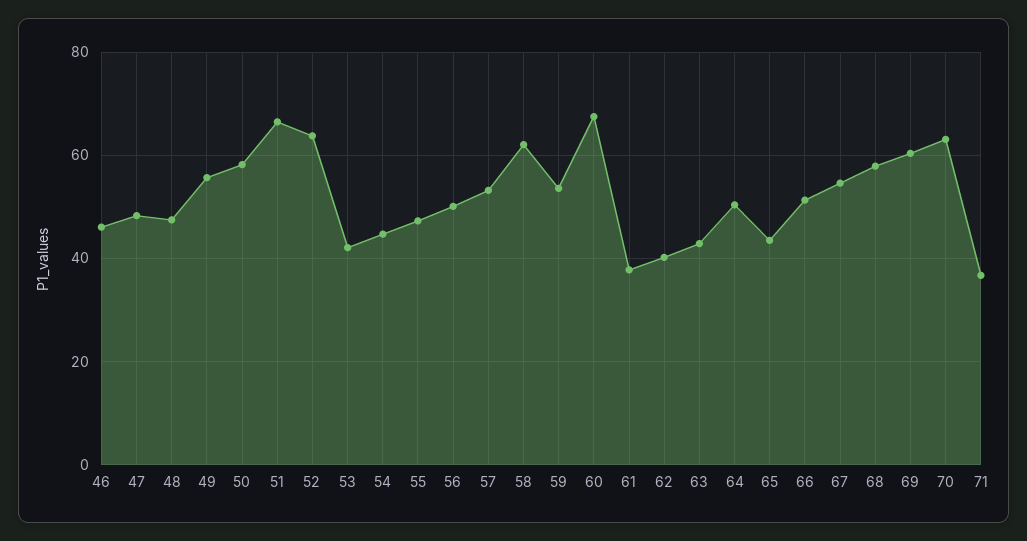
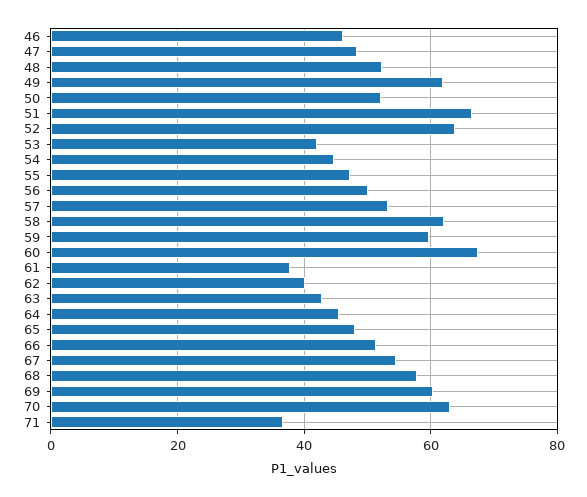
48: 48 -> 52
49: 56 -> 62
50: 58 -> 52
59: 54 -> 60
64: 50 -> 46
65: 44 -> 48

